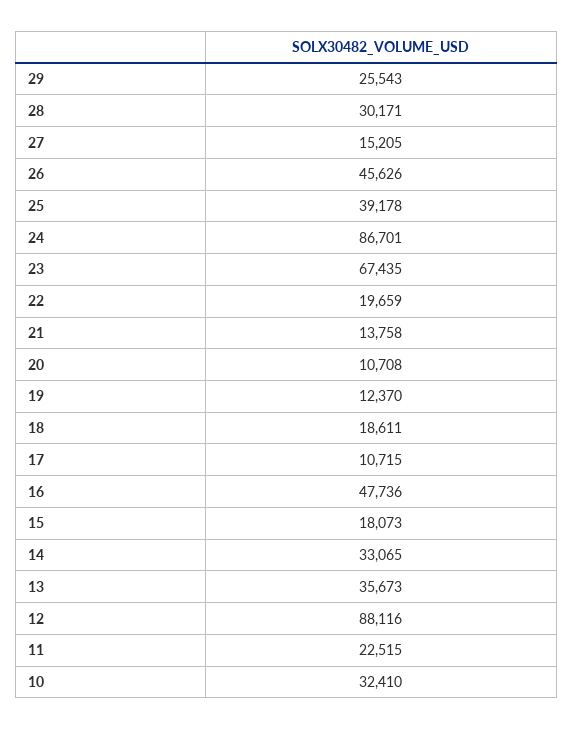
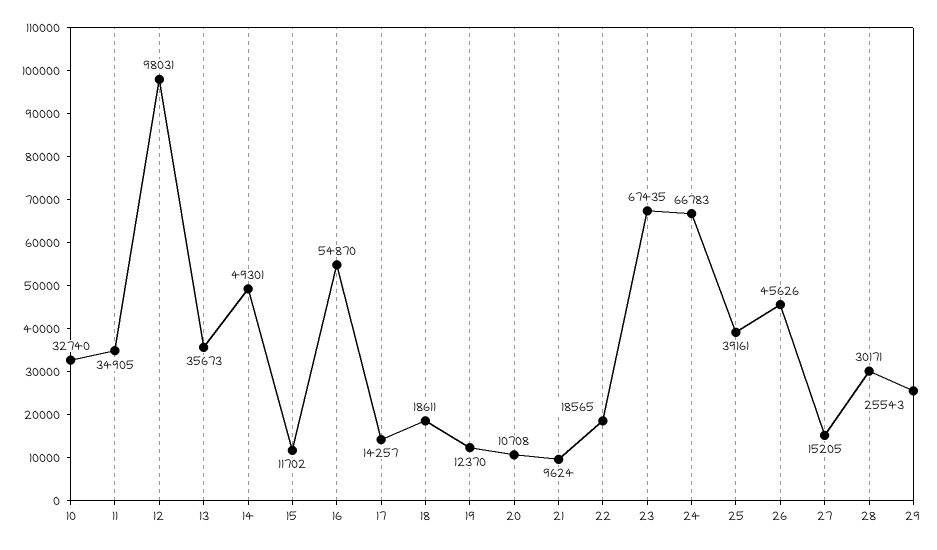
25: 39178 -> 39161
24: 86701 -> 66783
22: 19659 -> 18565
21: 13758 -> 9624
17: 10715 -> 14257
16: 47736 -> 54870
15: 18073 -> 11702
14: 33065 -> 49301
12: 88116 -> 98031
11: 22515 -> 34905
10: 32410 -> 32740

